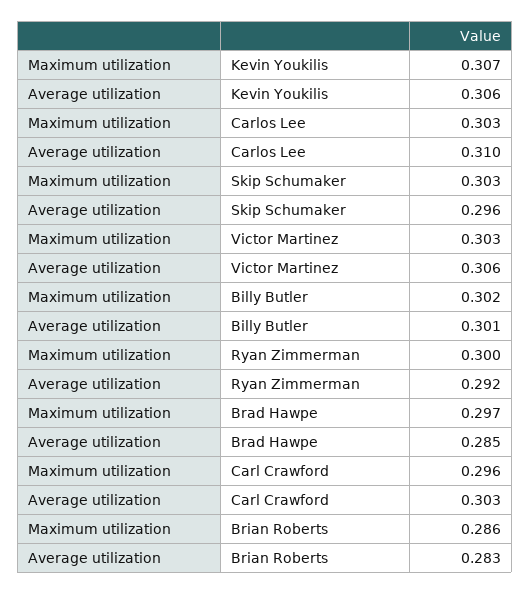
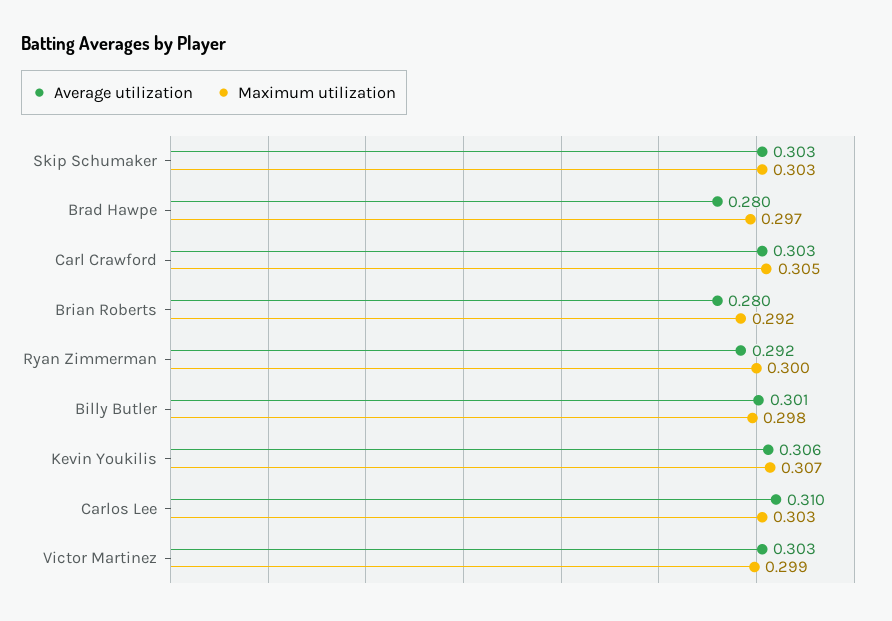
Average utilization, Skip Schumaker: 0.296 -> 0.303
Maximum utilization, Victor Martinez: 0.303 -> 0.299
Average utilization, Victor Martinez: 0.306 -> 0.303
Maximum utilization, Billy Butler: 0.302 -> 0.298
Average utilization, Brad Hawpe: 0.285 -> 0.28
Maximum utilization, Carl Crawford: 0.296 -> 0.305
Maximum utilization, Brian Roberts: 0.286 -> 0.292
Average utilization, Brian Roberts: 0.283 -> 0.28

